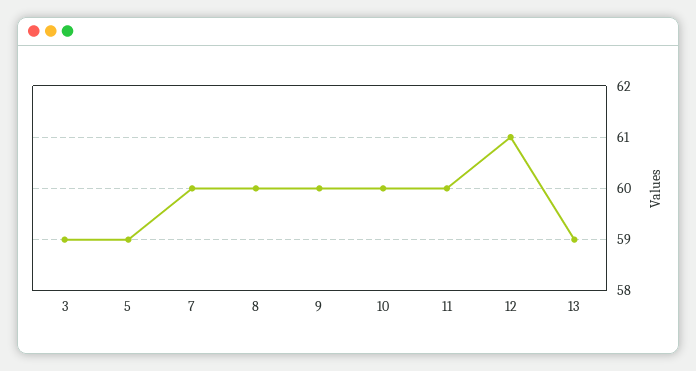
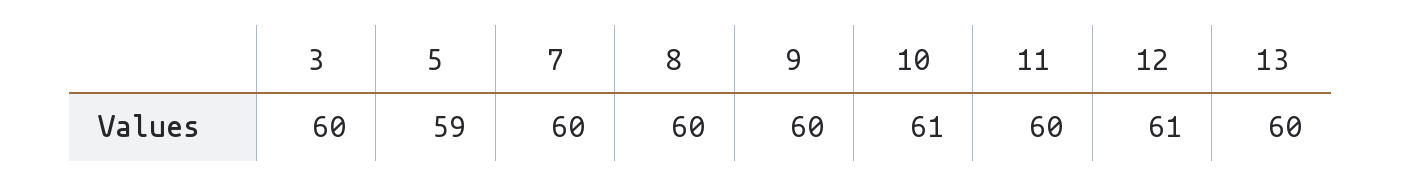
3: 59 -> 60
10: 60 -> 61
13: 59 -> 60

